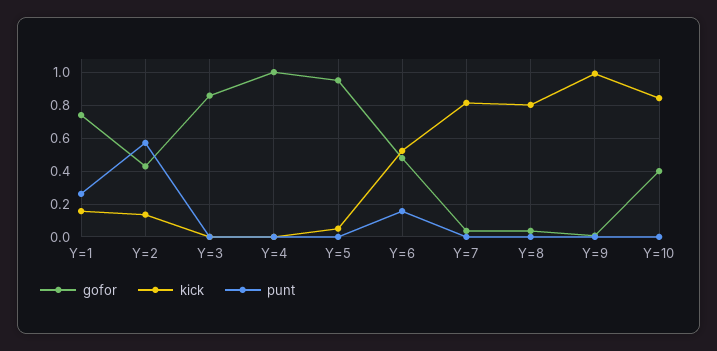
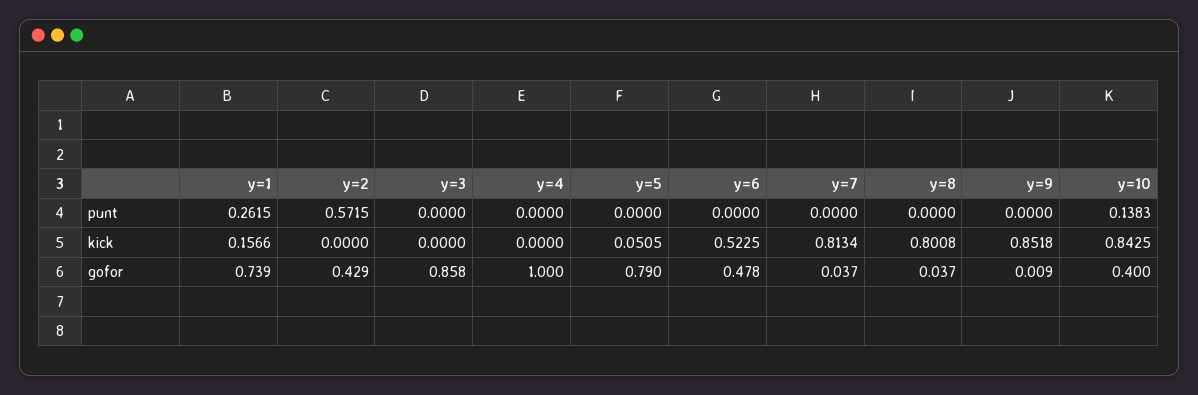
kick, Y=2: 0.15 -> 0
gofor, Y=5: 0.95 -> 0.79
punt, Y=6: 0.15 -> 0
kick, Y=9: 1 -> 0.8518
punt, Y=10: 0 -> 0.1383

